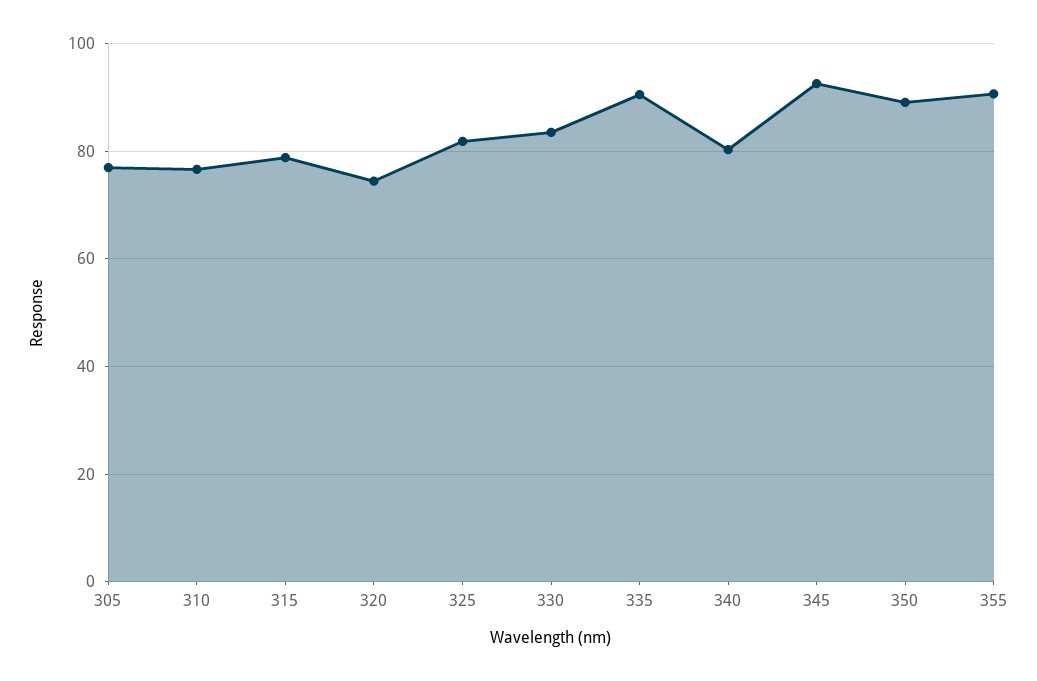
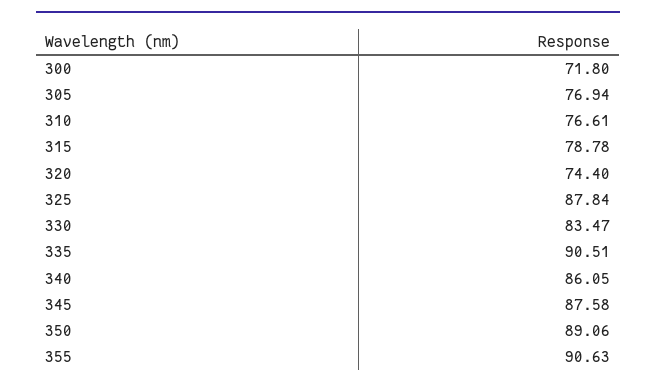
325: 82 -> 87.84
340: 80 -> 86.05
345: 92 -> 87.58
300: none -> 71.8

